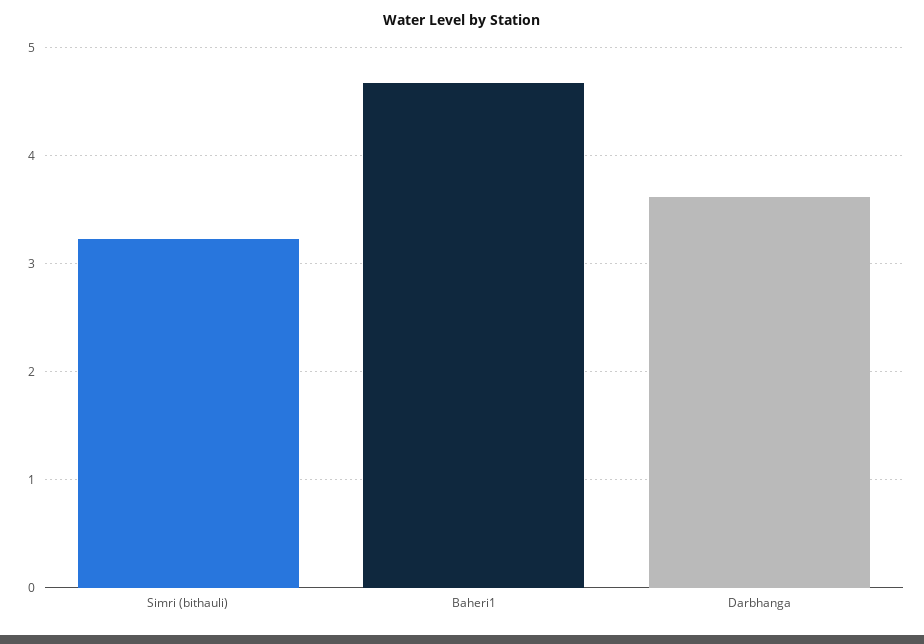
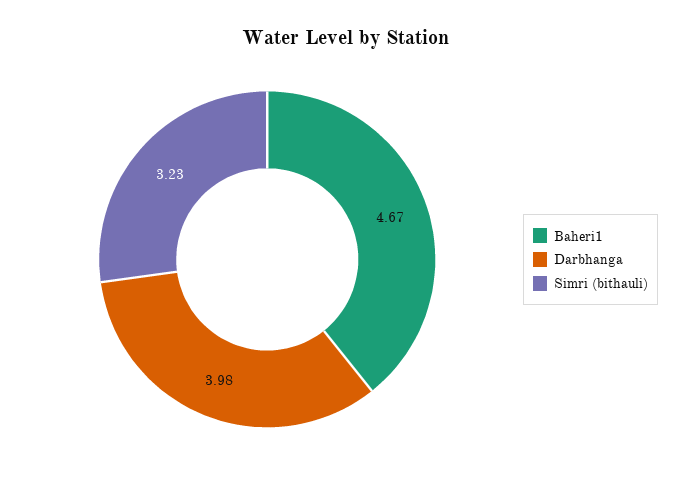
Darbhanga: 3.6 -> 3.98

